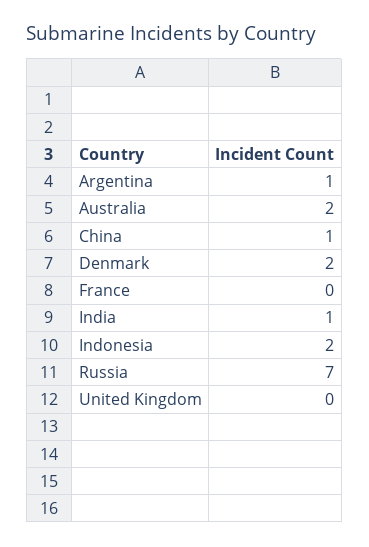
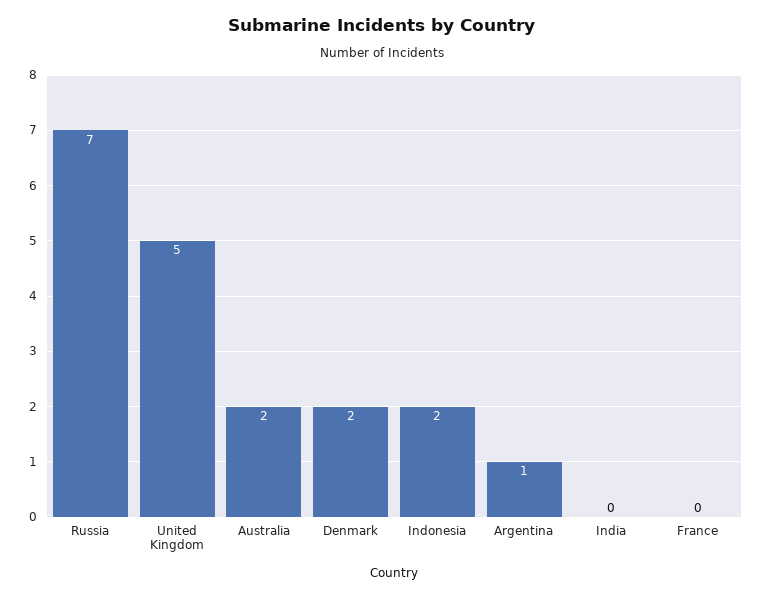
China: 1 -> none
India: 1 -> 0
United Kingdom: 0 -> 5

